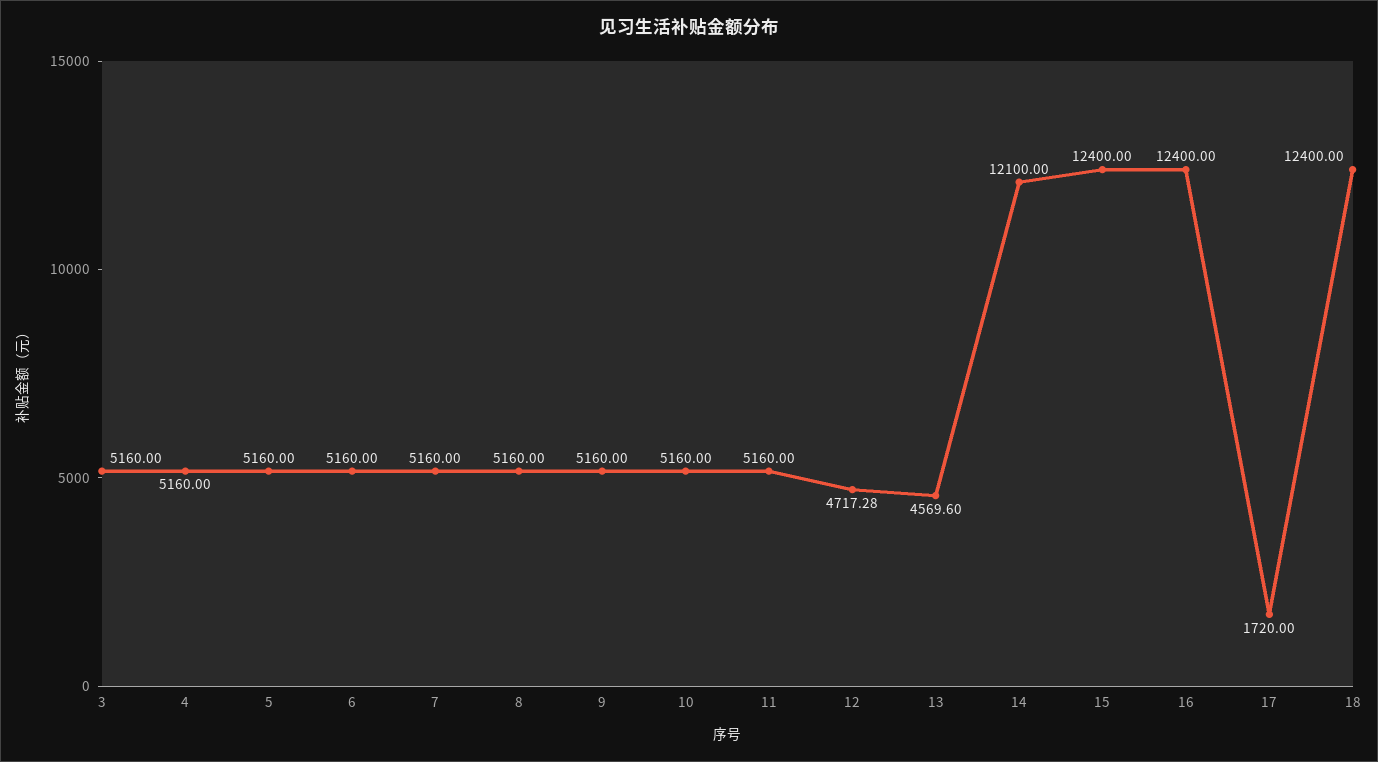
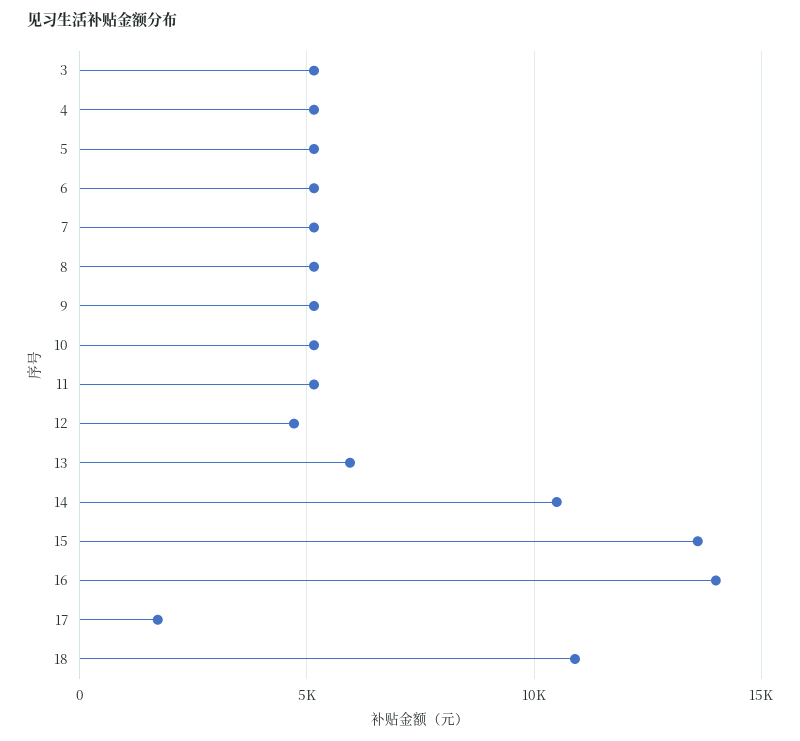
13: 4569.6 -> 6000
14: 12100 -> 10500
15: 12400 -> 13500
16: 12400 -> 14000
18: 12400 -> 11000

